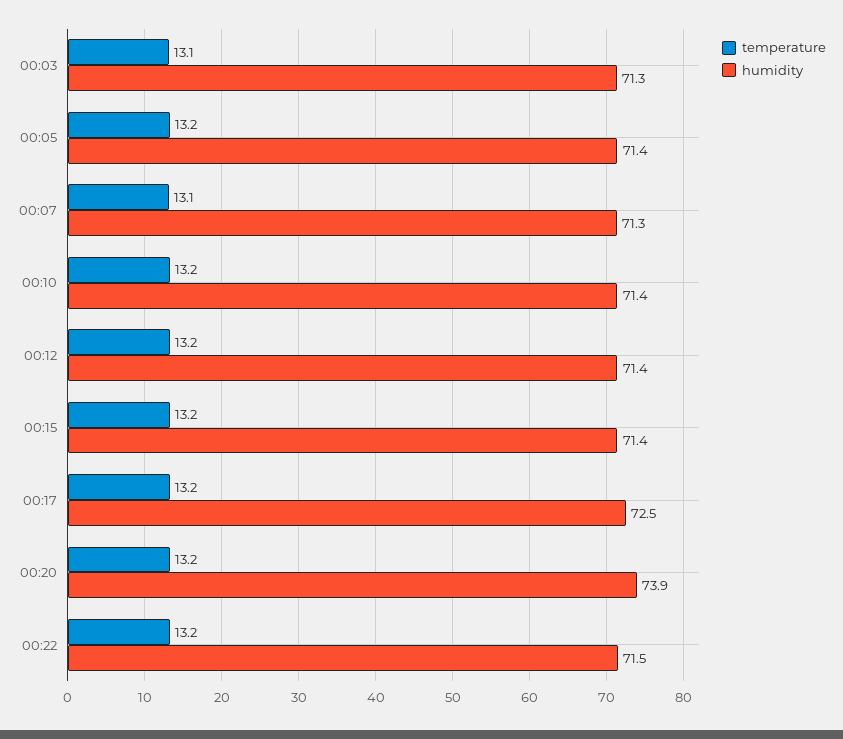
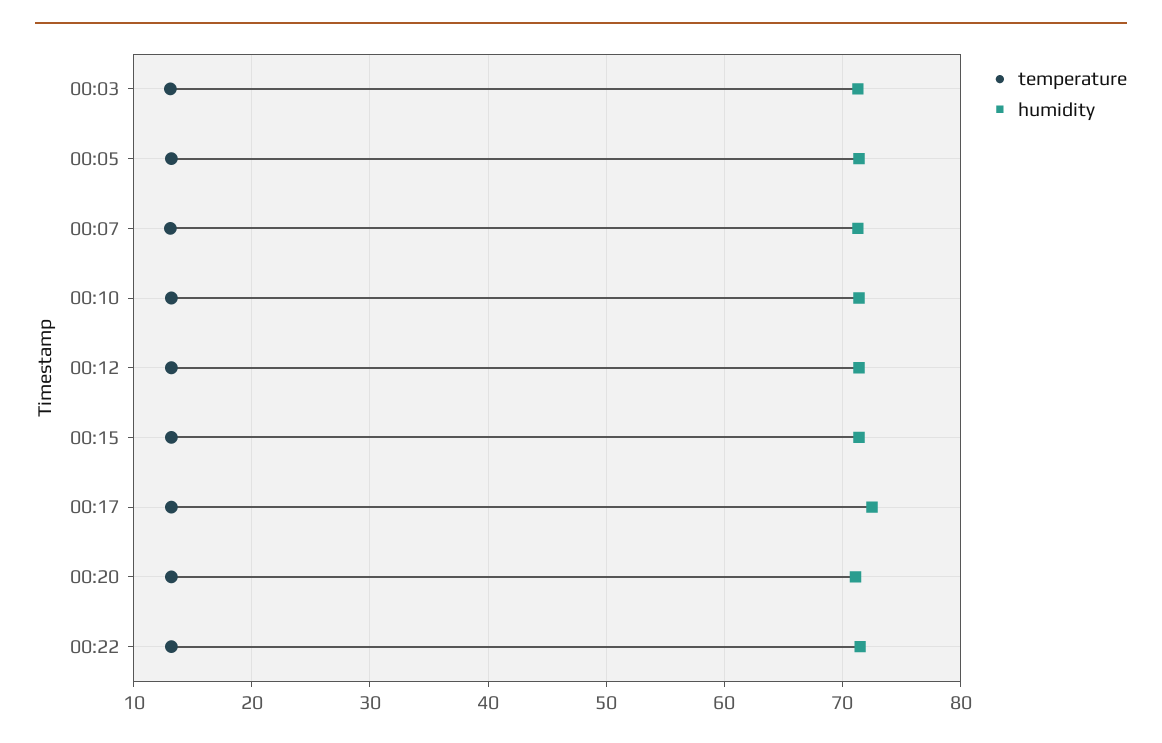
humidity, 00:20: 73.9 -> 71

